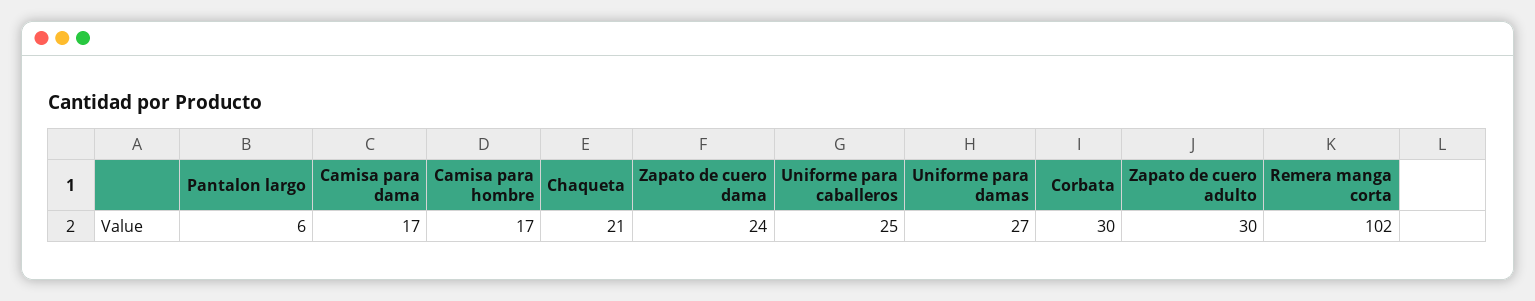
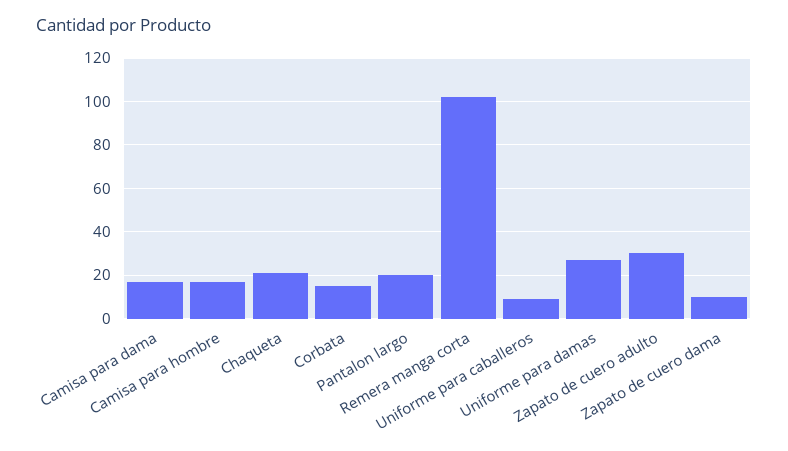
Pantalon largo: 6 -> 20
Zapato de cuero dama: 24 -> 10
Uniforme para caballeros: 25 -> 10
Corbata: 30 -> 15

